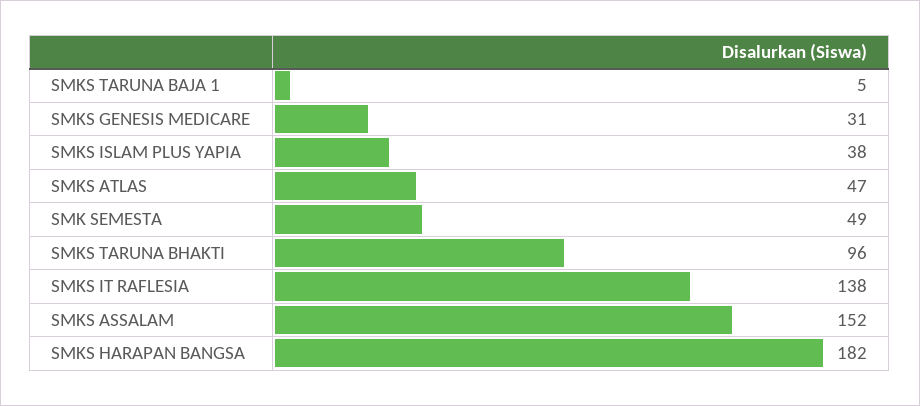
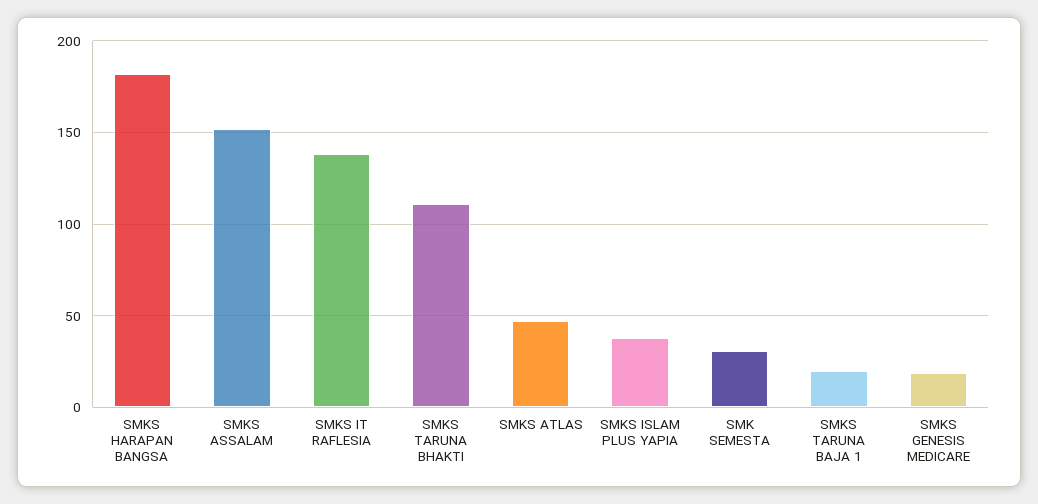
SMKS TARUNA BAJA 1: 5 -> 20
SMKS GENESIS MEDICARE: 31 -> 20
SMK SEMESTA: 49 -> 30
SMKS TARUNA BHAKTI: 96 -> 110

